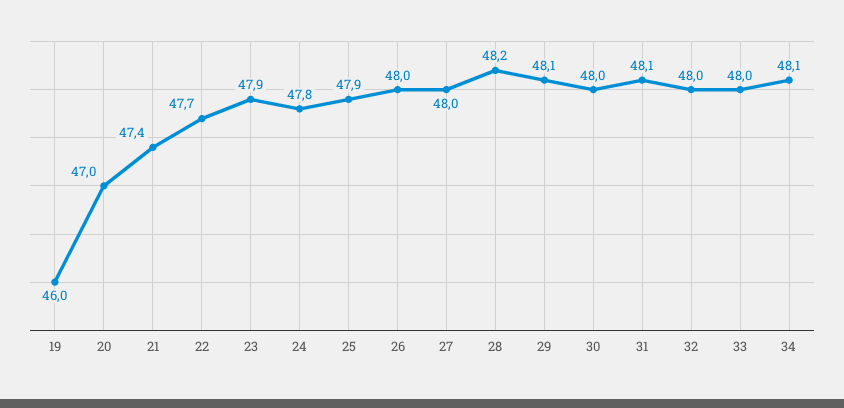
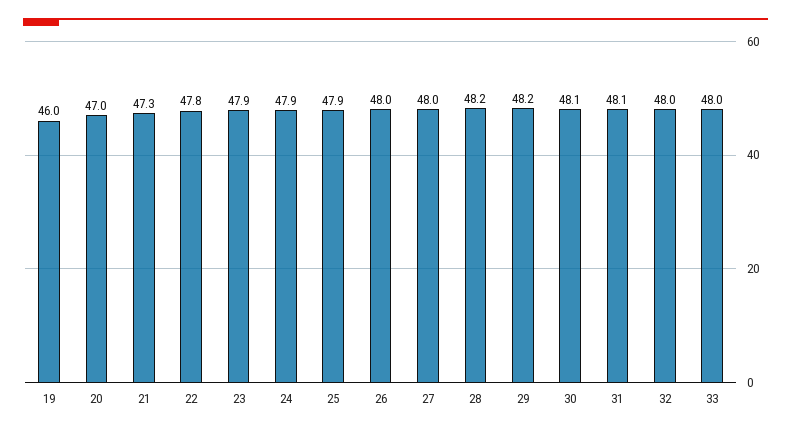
21: 47.4 -> 47.3
22: 47.7 -> 47.8
24: 47.8 -> 47.9
29: 48.1 -> 48.2
30: 48 -> 48.1
34: 48.1 -> none

